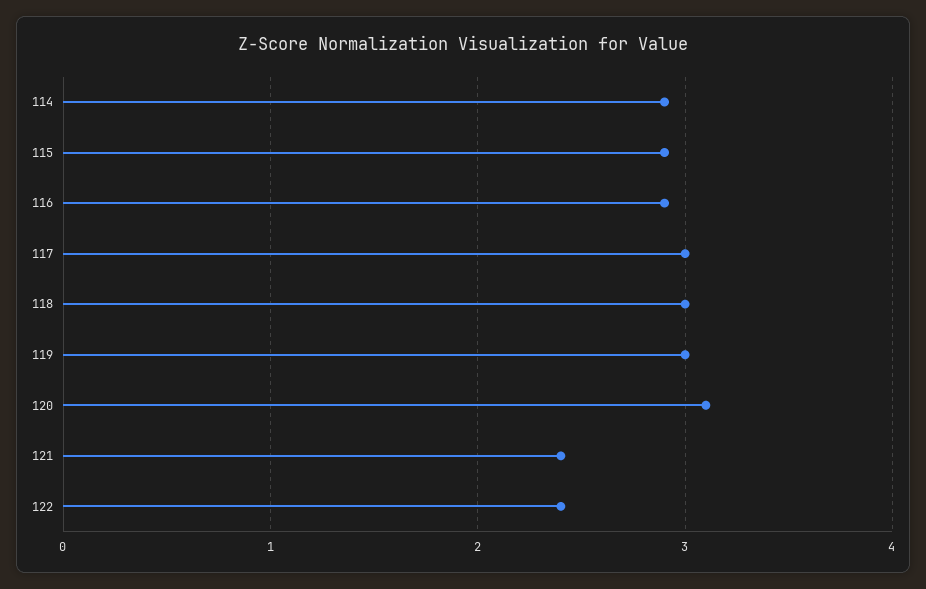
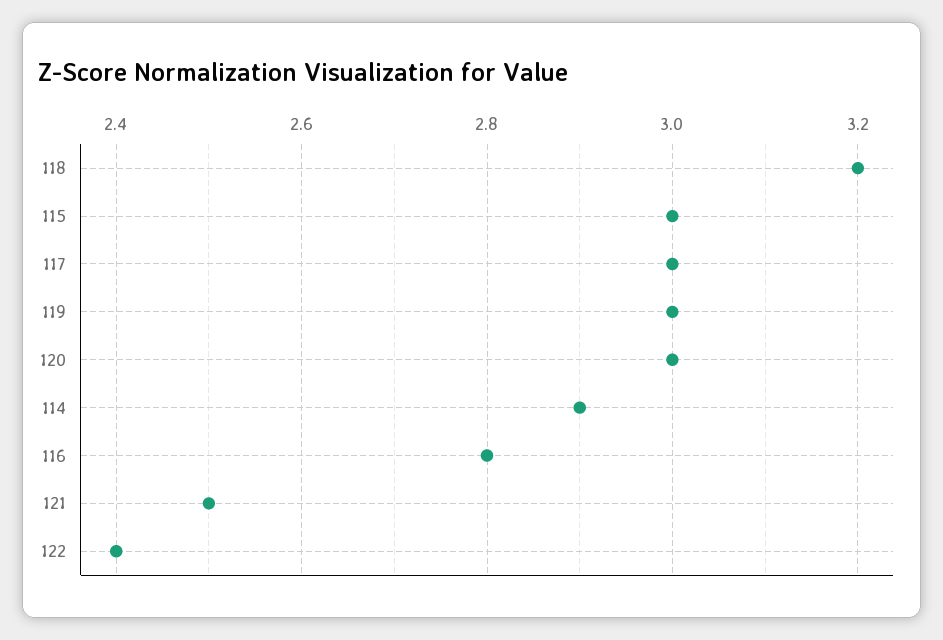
115: 2.9 -> 3
116: 2.9 -> 2.8
118: 3 -> 3.2
120: 3.1 -> 3
121: 2.4 -> 2.5

